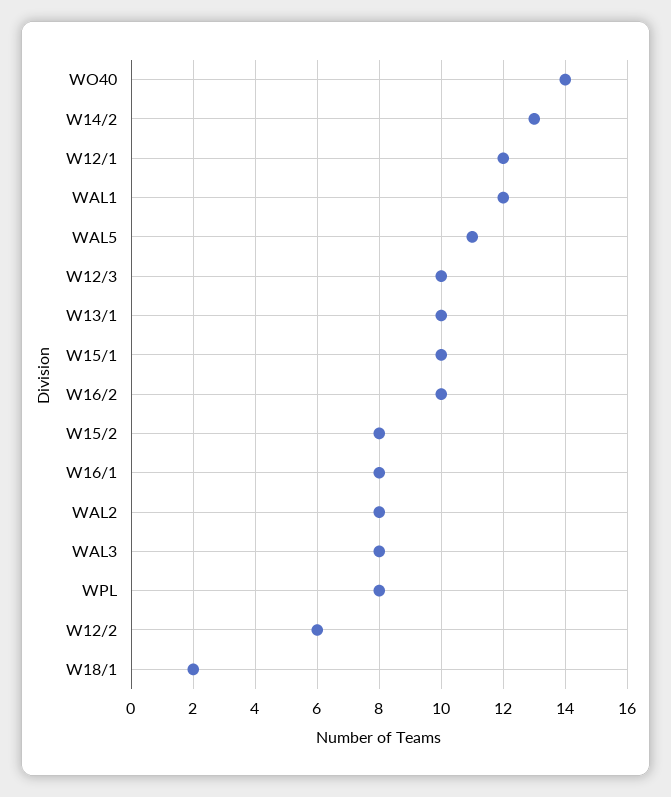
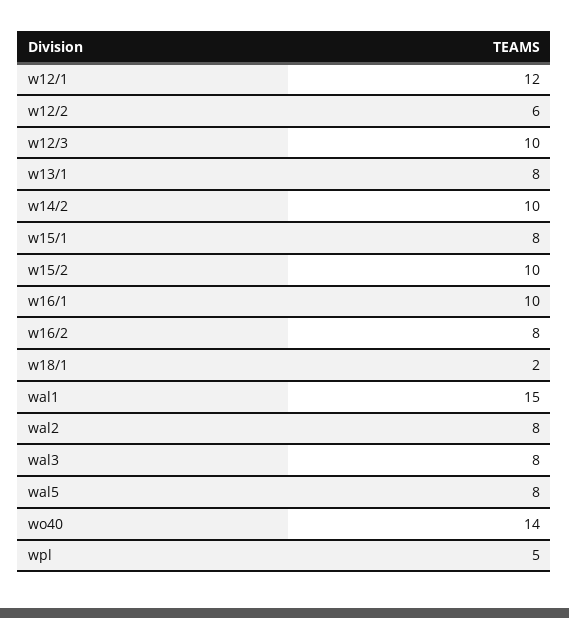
W14/2: 13 -> 10
WAL1: 12 -> 15
WAL5: 11 -> 8
W13/1: 10 -> 8
W15/1: 10 -> 8
W16/2: 10 -> 8
W15/2: 8 -> 10
W16/1: 8 -> 10
WPL: 8 -> 5

